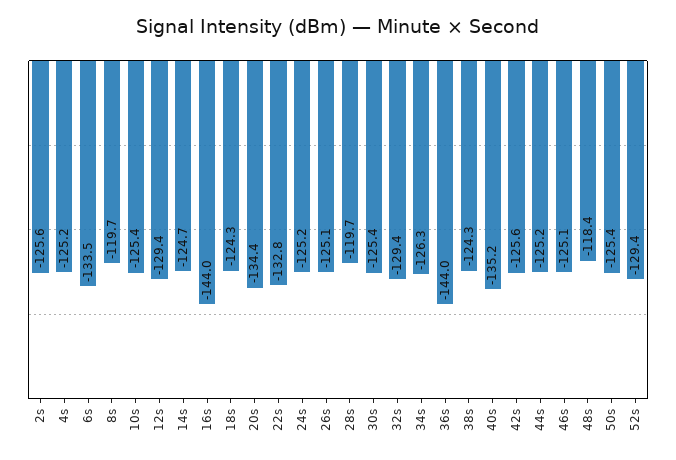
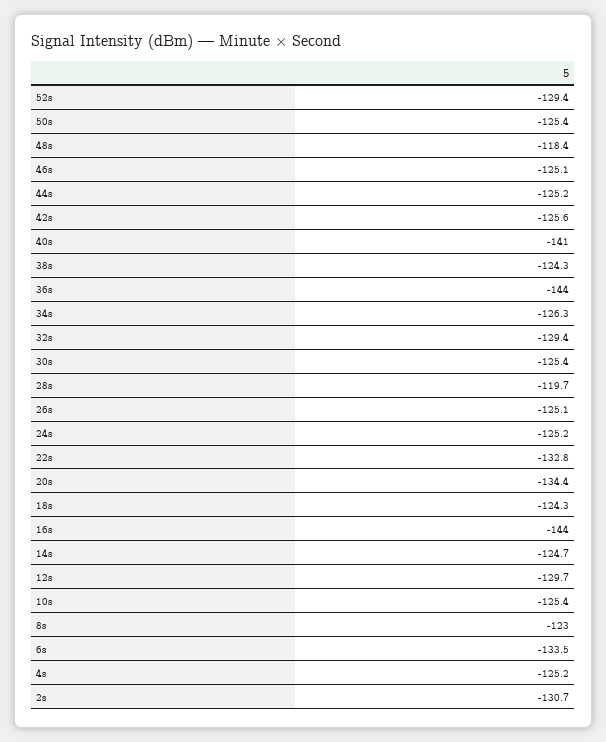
2s: -125.6 -> -130.7
8s: -119.7 -> -123
12s: -129.4 -> -129.7
40s: -135.2 -> -141

